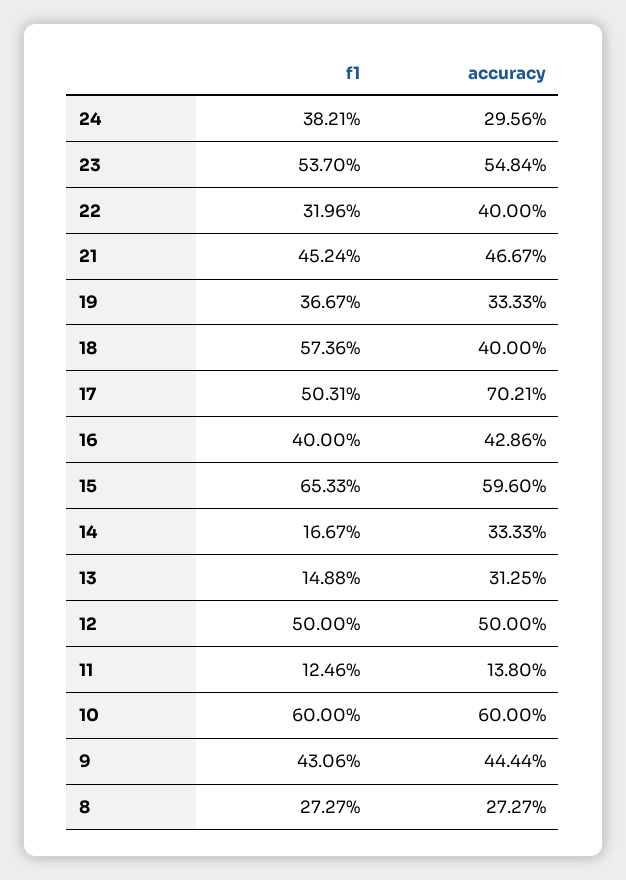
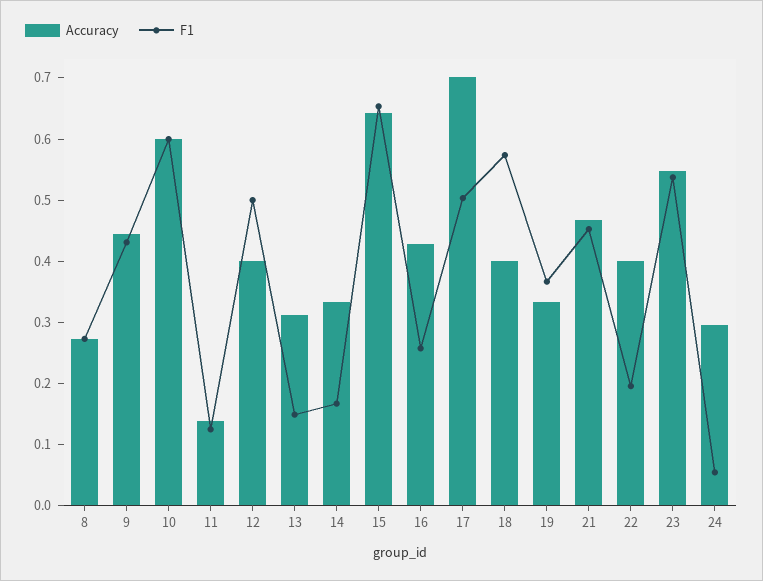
f1, 24: 0.3821 -> 0.06
f1, 22: 0.3196 -> 0.2
f1, 16: 0.4 -> 0.26
accuracy, 15: 0.596 -> 0.64
accuracy, 12: 0.5 -> 0.4

